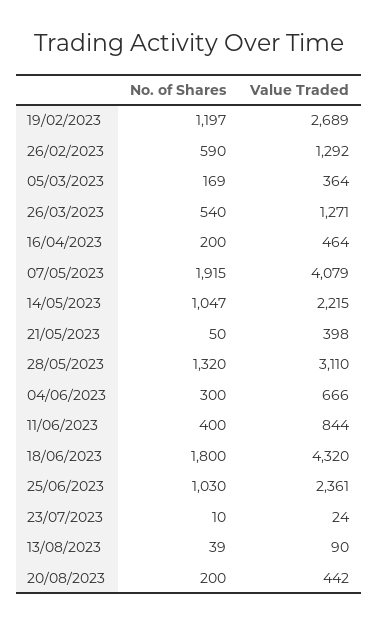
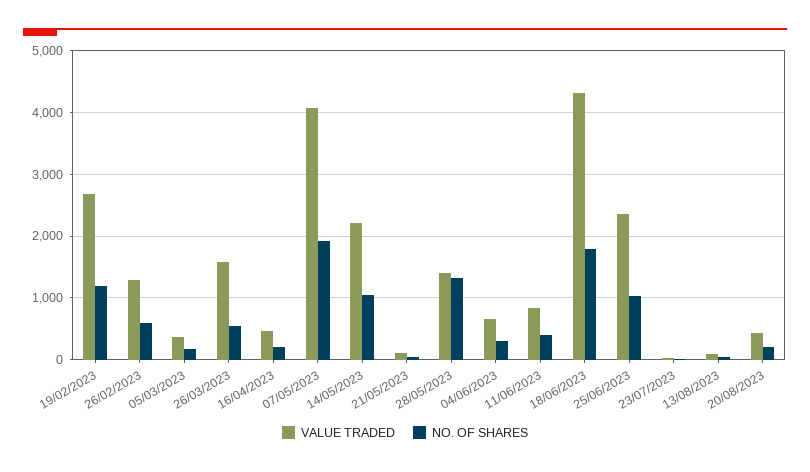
Value Traded, 26/03/2023: 1271 -> 1600
Value Traded, 21/05/2023: 398 -> 100
Value Traded, 28/05/2023: 3110 -> 1400

